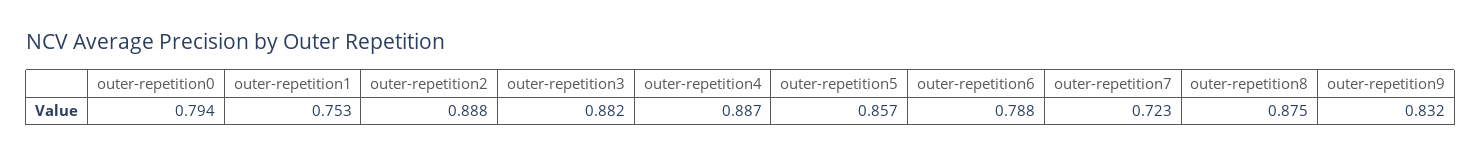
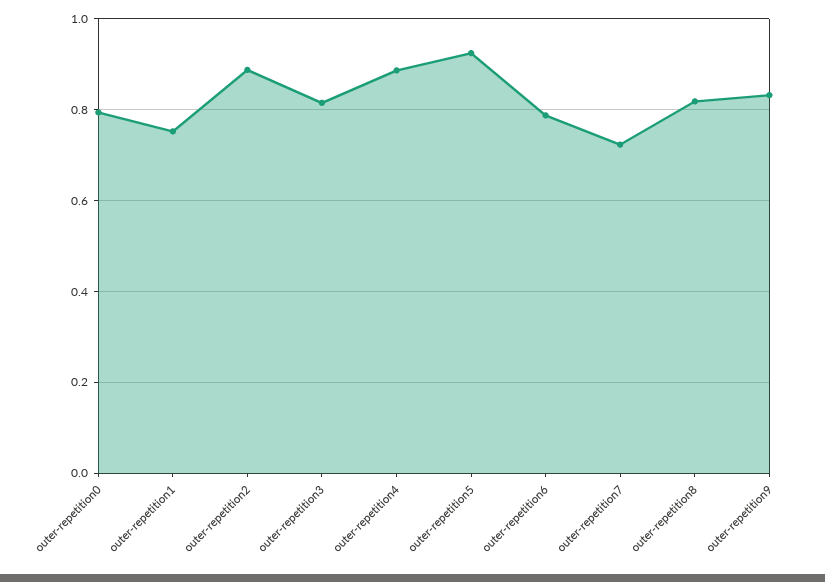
outer-repetition3: 0.882 -> 0.82
outer-repetition5: 0.857 -> 0.92
outer-repetition8: 0.875 -> 0.82

